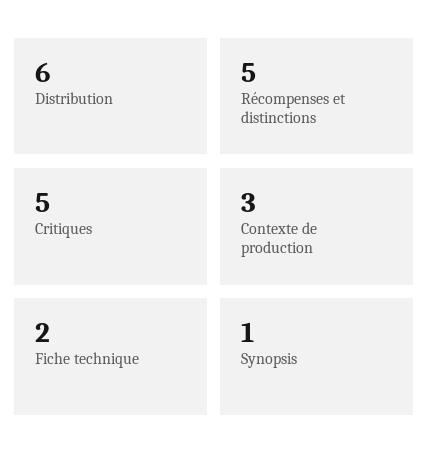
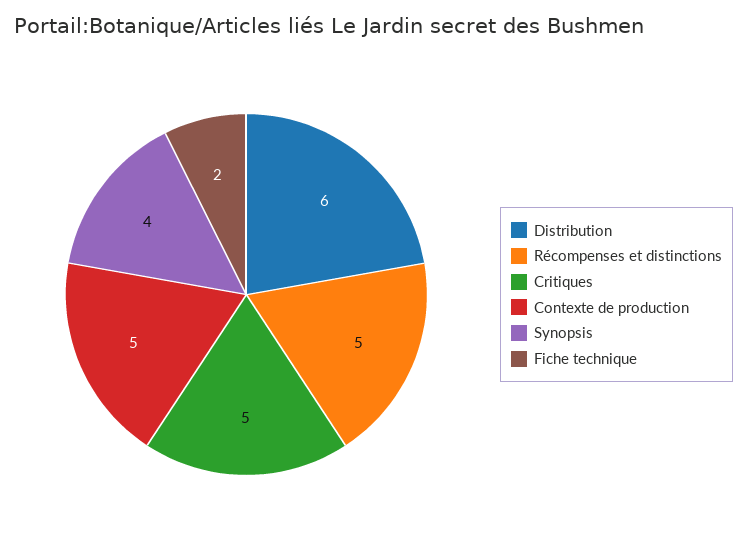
Contexte de production: 3 -> 5
Synopsis: 1 -> 4

